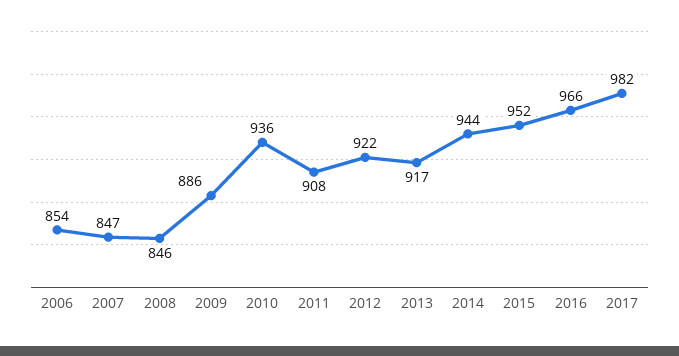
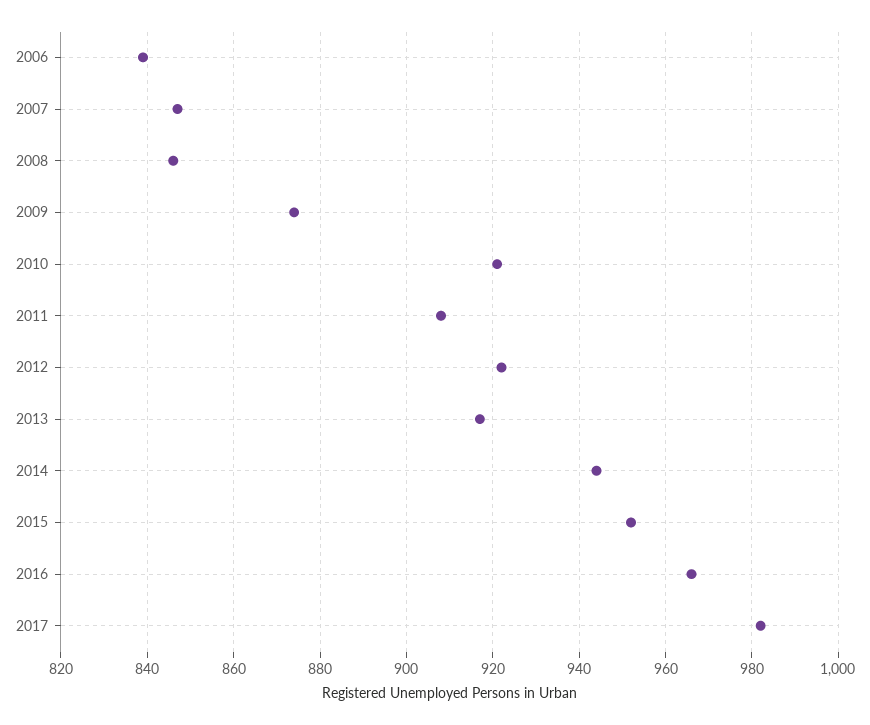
2006: 854 -> 840
2009: 886 -> 875
2010: 936 -> 920

